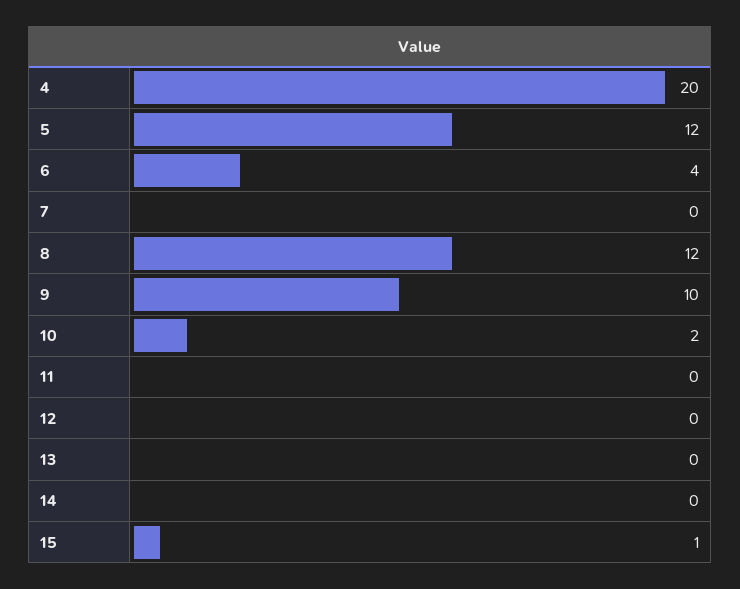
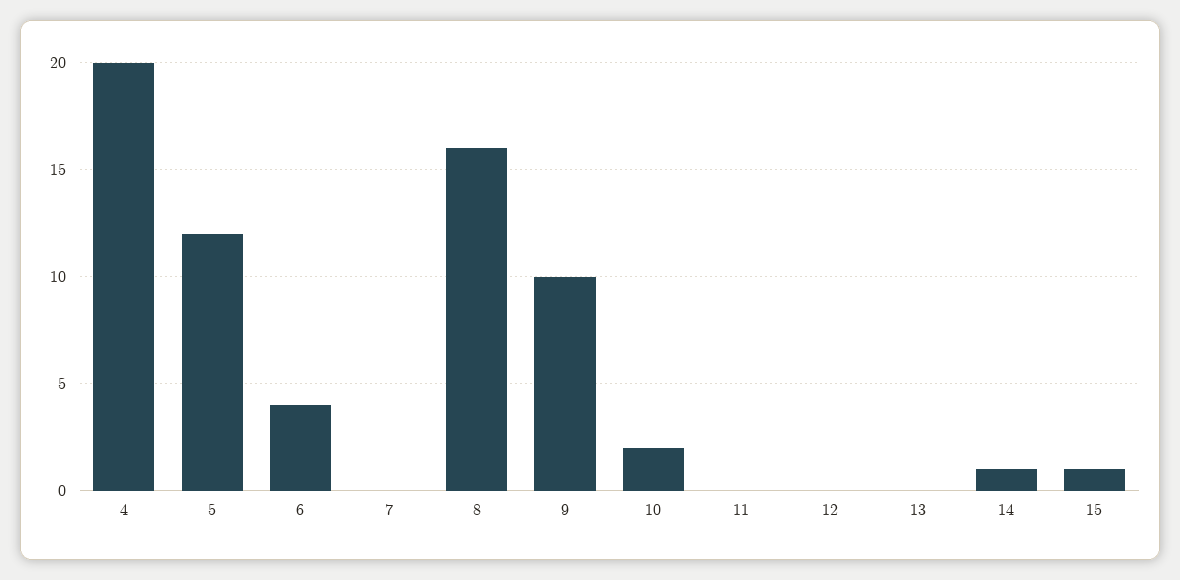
8: 12 -> 16
14: 0 -> 1

